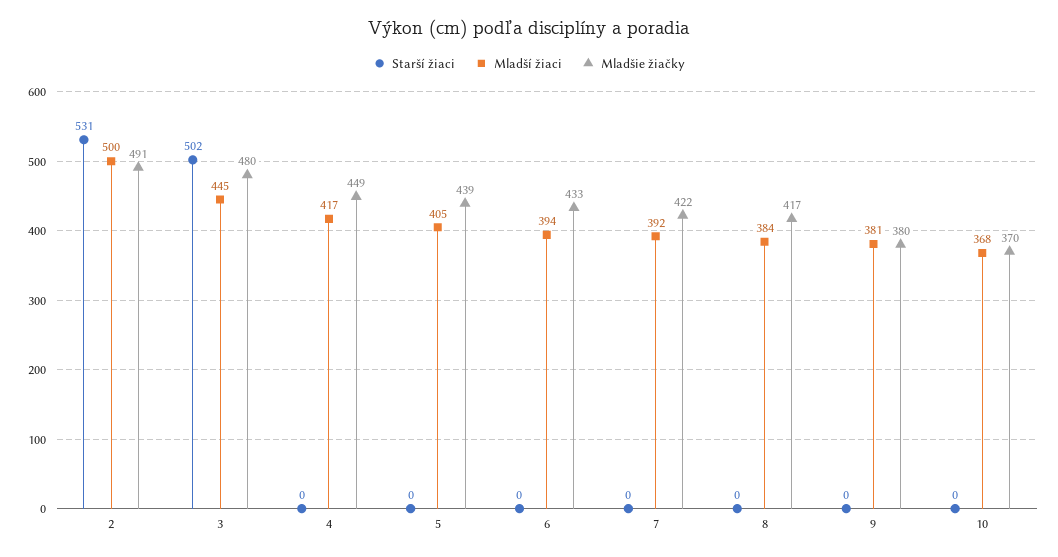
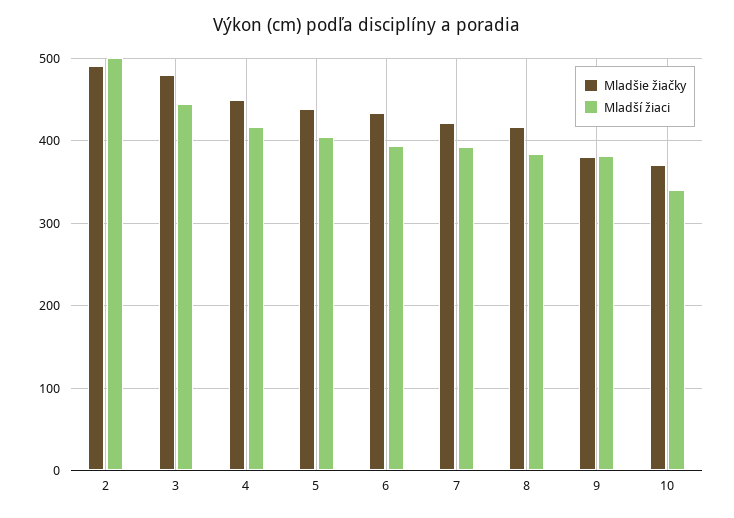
Starší žiaci, 2: 531 -> none
Starší žiaci, 3: 502 -> none
Starší žiaci, 4: 0 -> none
Starší žiaci, 5: 0 -> none
Starší žiaci, 6: 0 -> none
Starší žiaci, 7: 0 -> none
Starší žiaci, 8: 0 -> none
Starší žiaci, 9: 0 -> none
Starší žiaci, 10: 0 -> none
Mladší žiaci, 10: 368 -> 340

